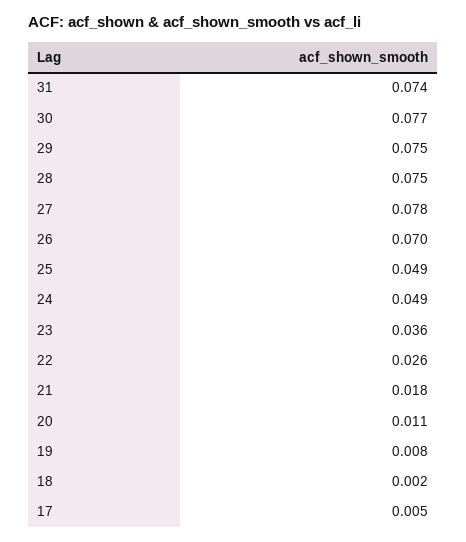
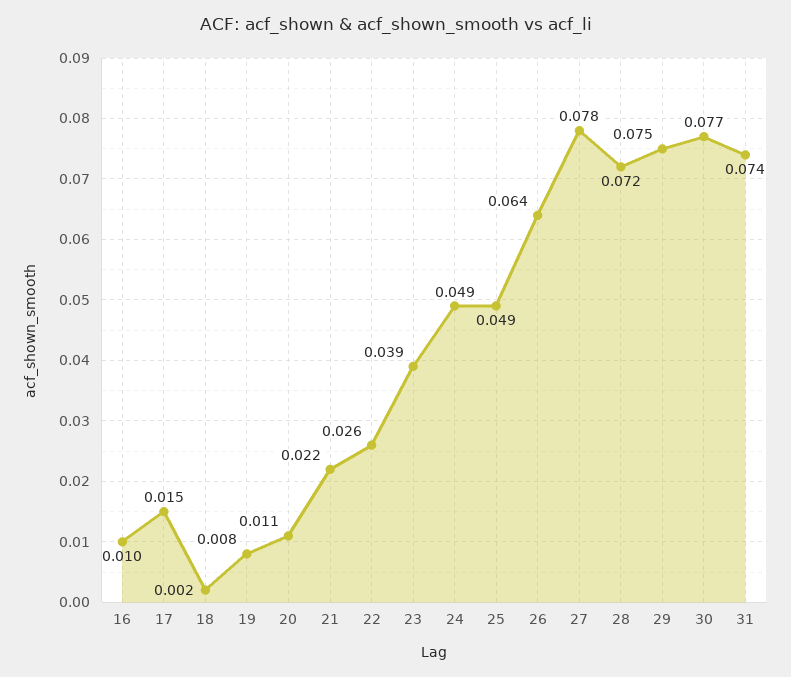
28: 0.075 -> 0.072
26: 0.07 -> 0.064
23: 0.036 -> 0.039
21: 0.018 -> 0.022
17: 0.005 -> 0.015
16: none -> 0.01

